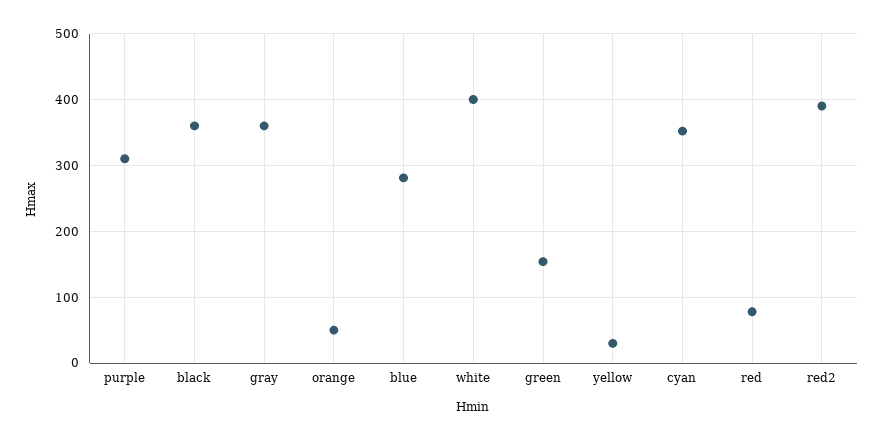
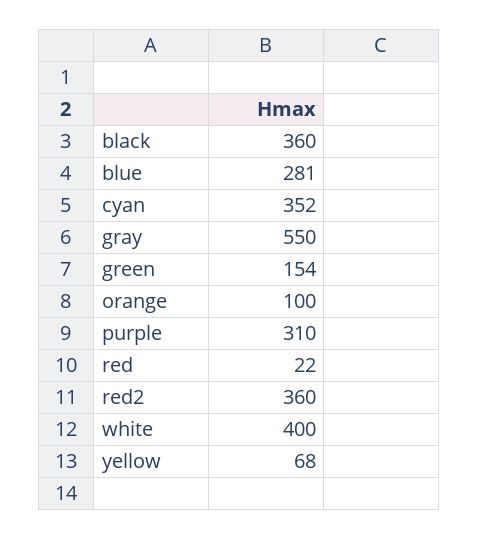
gray: 360 -> 550
orange: 50 -> 100
yellow: 30 -> 68
red: 80 -> 22
red2: 390 -> 360

